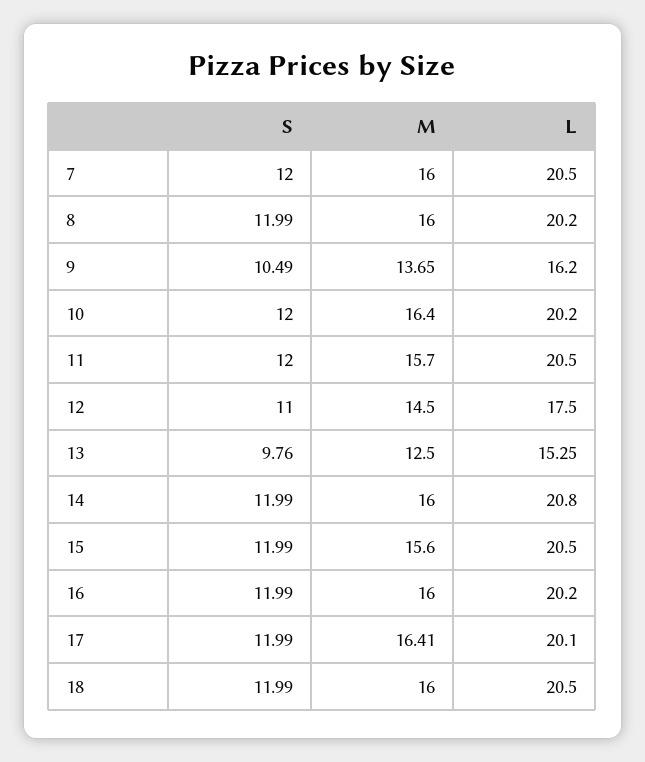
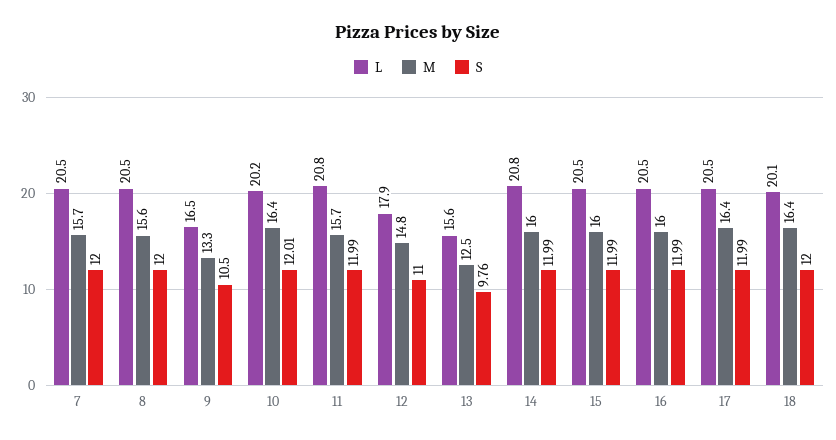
M, 7: 16 -> 15.7
S, 8: 11.99 -> 12
M, 8: 16 -> 15.6
L, 8: 20.2 -> 20.5
S, 9: 10.49 -> 10.5
M, 9: 13.65 -> 13.3
L, 9: 16.2 -> 16.5
S, 10: 12 -> 12.01
S, 11: 12 -> 11.99
L, 11: 20.5 -> 20.8
M, 12: 14.5 -> 14.8
L, 12: 17.5 -> 17.9
L, 13: 15.25 -> 15.6
M, 15: 15.6 -> 16
L, 16: 20.2 -> 20.5
L, 17: 20.1 -> 20.5
S, 18: 11.99 -> 12
M, 18: 16 -> 16.4
L, 18: 20.5 -> 20.1

